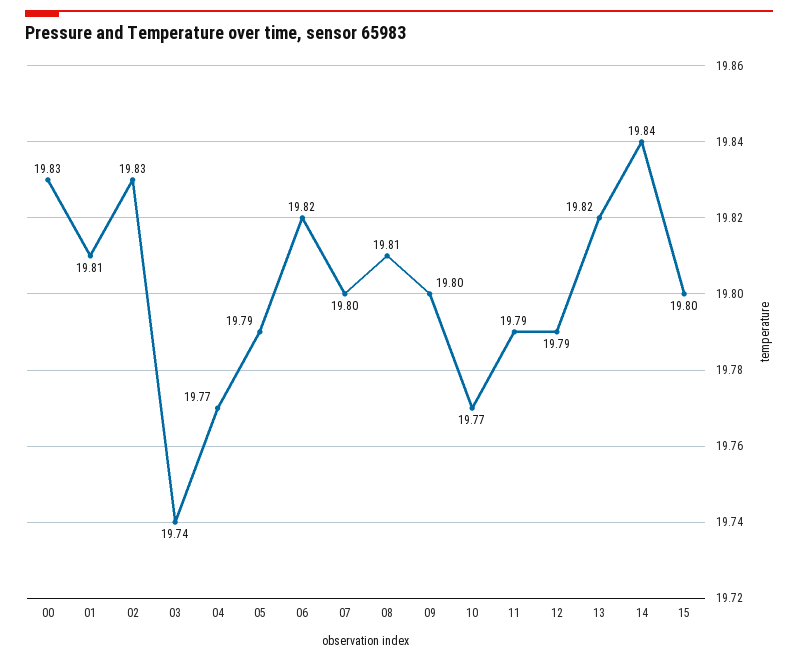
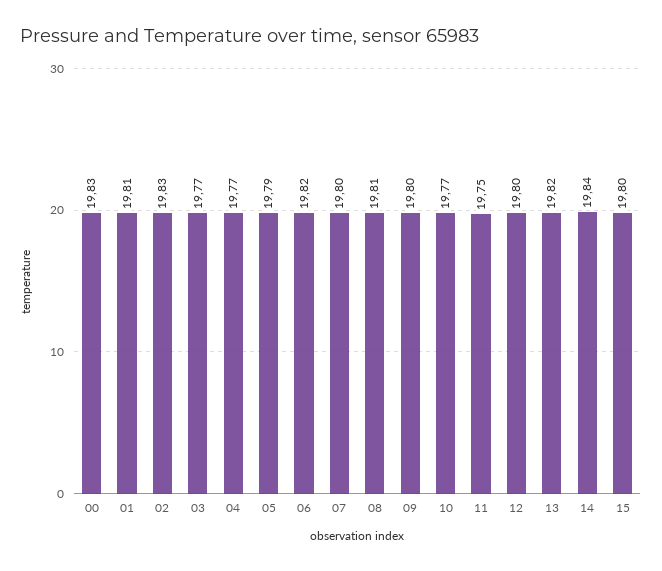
03: 19.74 -> 19.77
11: 19.79 -> 19.75
12: 19.79 -> 19.8

